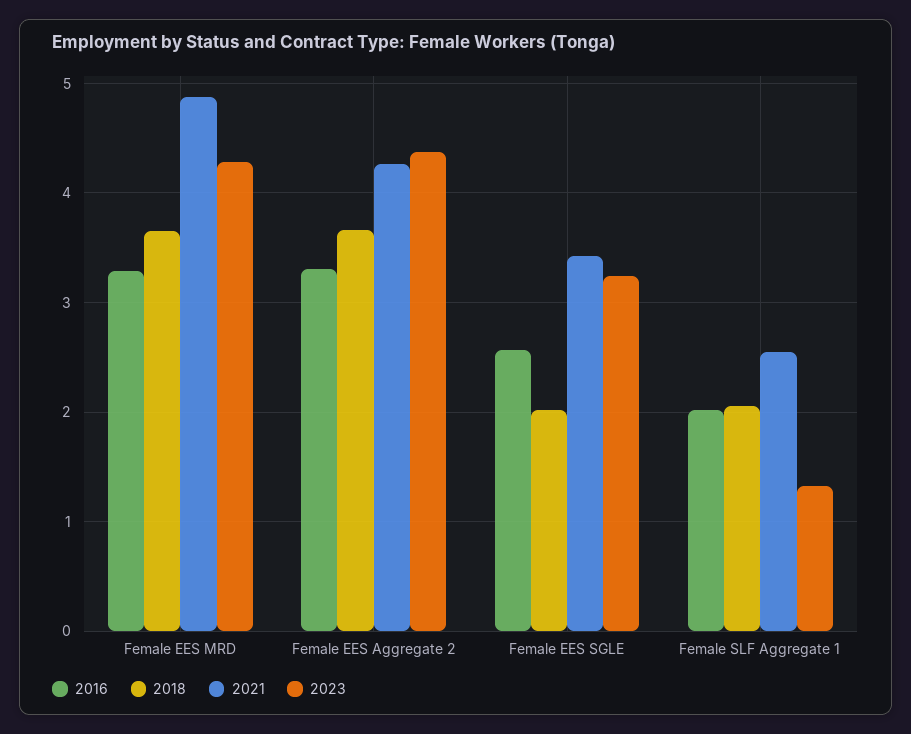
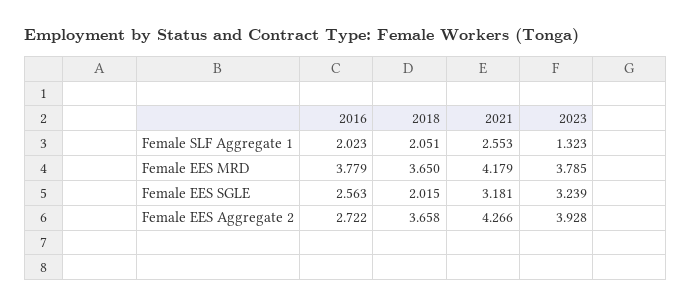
2016, Female EES MRD: 3.3 -> 3.779
2021, Female EES MRD: 4.9 -> 4.179
2023, Female EES MRD: 4.3 -> 3.785
2016, Female EES Aggregate 2: 3.3 -> 2.722
2023, Female EES Aggregate 2: 4.4 -> 3.928
2021, Female EES SGLE: 3.4 -> 3.181

